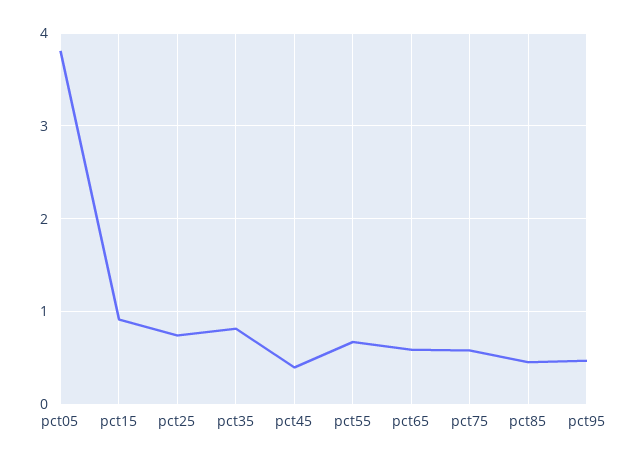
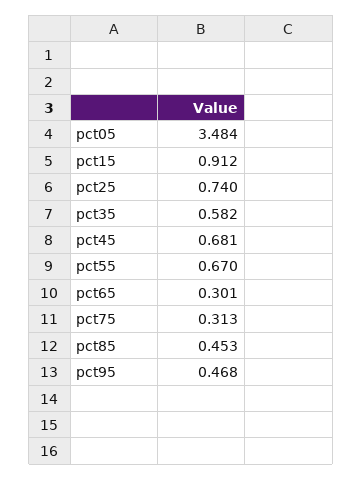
pct05: 3.8 -> 3.484
pct35: 0.8 -> 0.582
pct45: 0.4 -> 0.681
pct65: 0.6 -> 0.301
pct75: 0.6 -> 0.313

